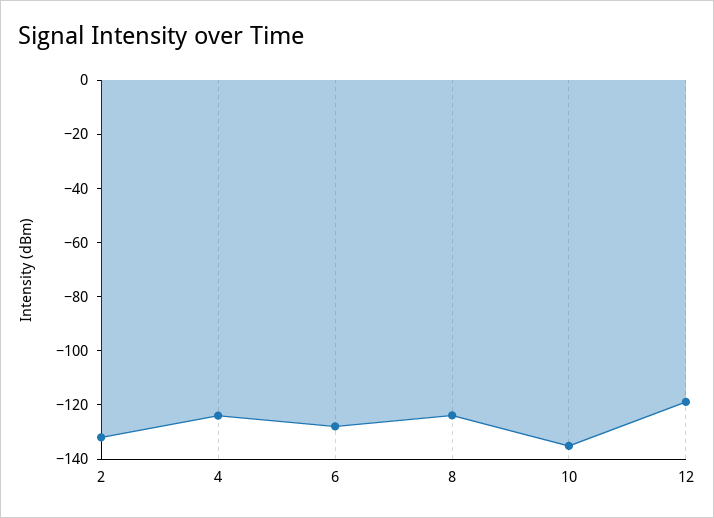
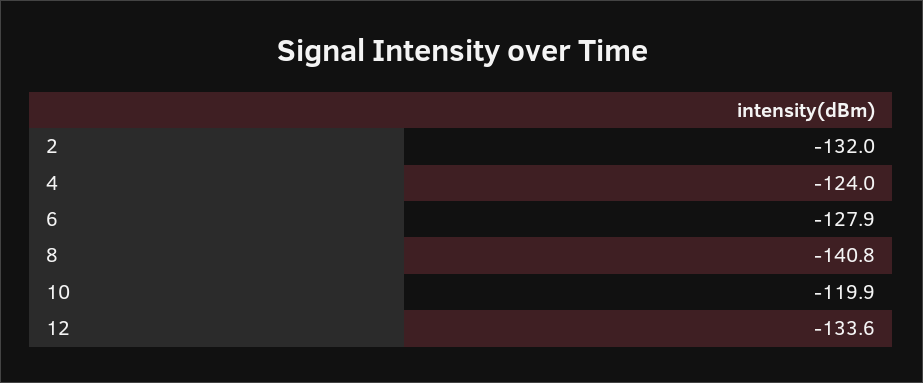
8: -125 -> -140.8
10: -135 -> -119.9
12: -120 -> -133.6

